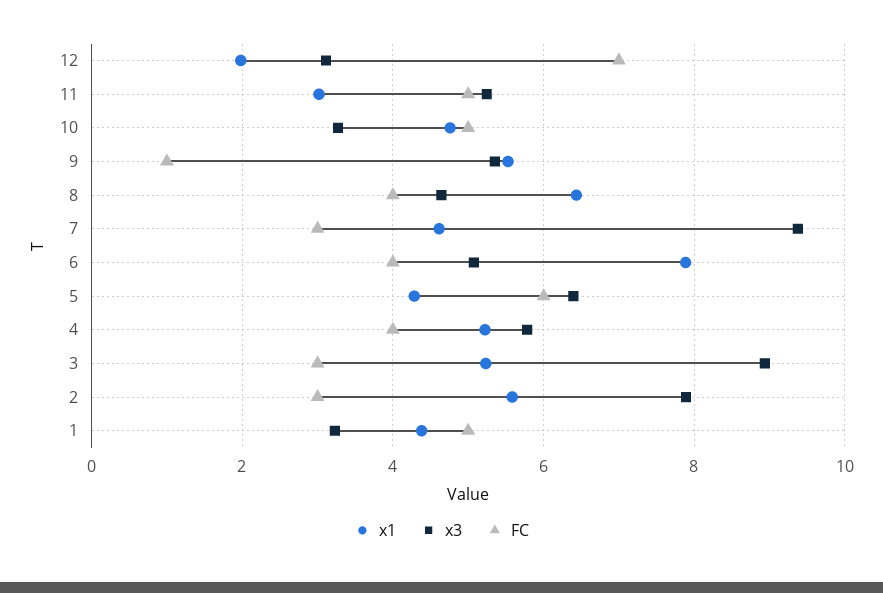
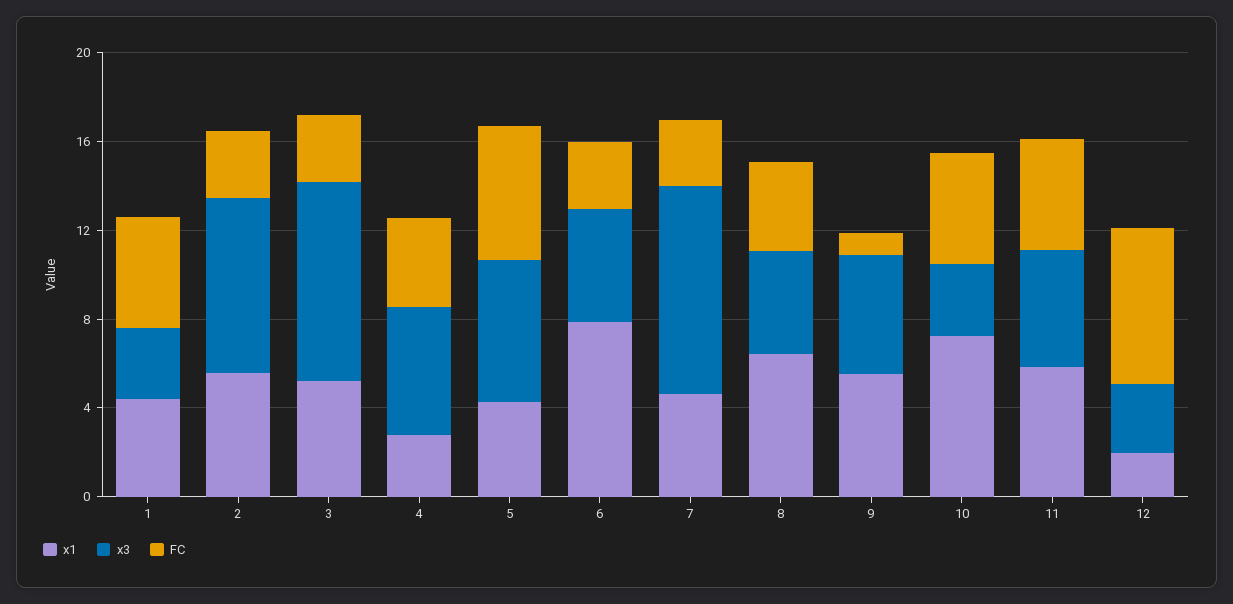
x1, 11: 3 -> 6
x1, 10: 4.8 -> 7
FC, 6: 4 -> 3
x1, 4: 5.2 -> 3

